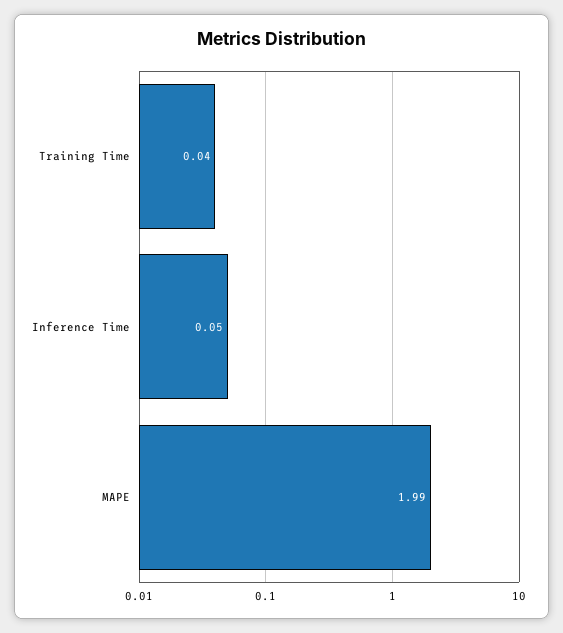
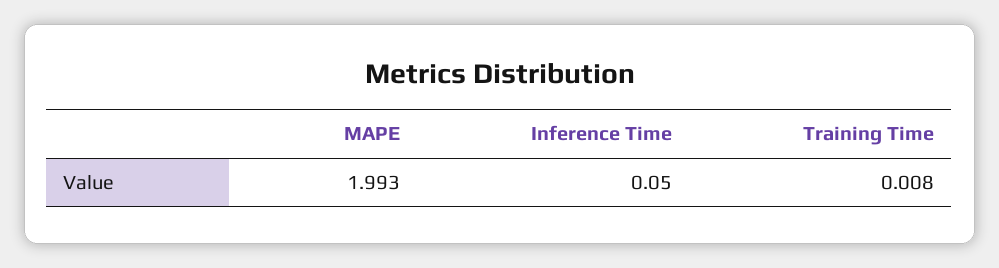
Training Time: 0.04 -> 0.008

